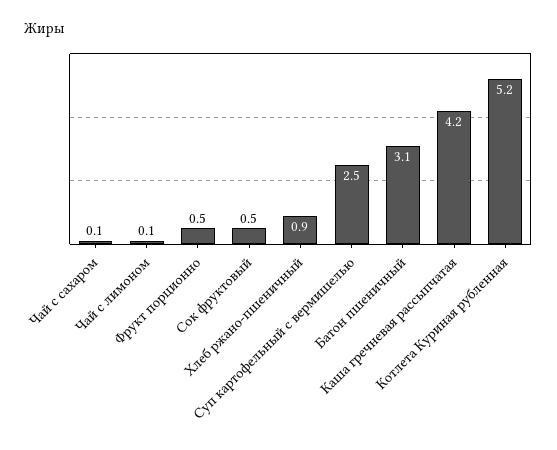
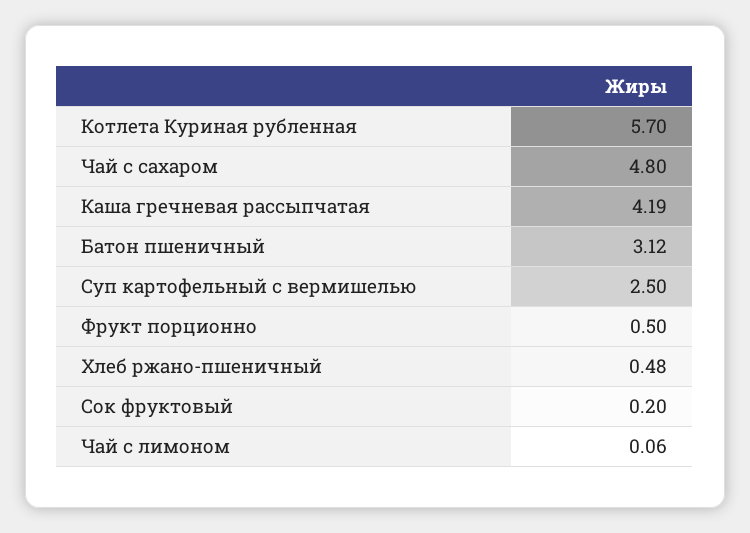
Чай с сахаром: 0.1 -> 4.8
Сок фруктовый: 0.5 -> 0.2
Хлеб ржано-пшеничный: 0.9 -> 0.48
Котлета Куриная рубленная: 5.2 -> 5.7

